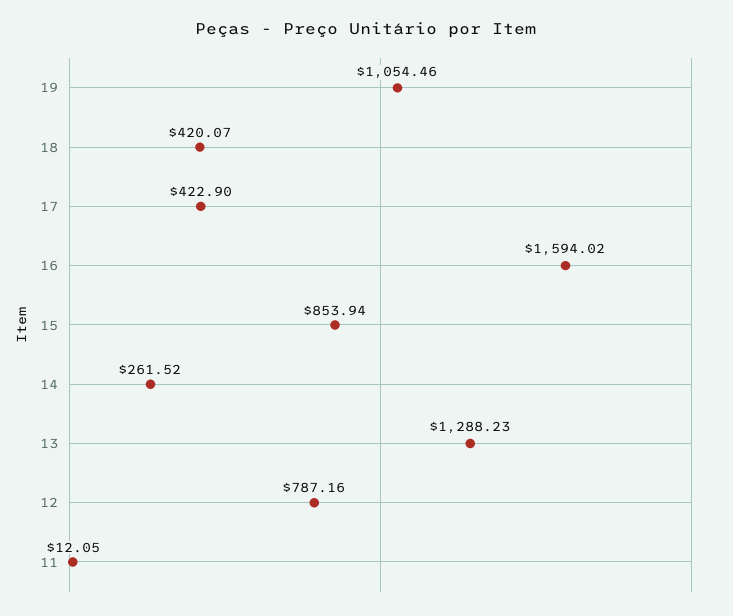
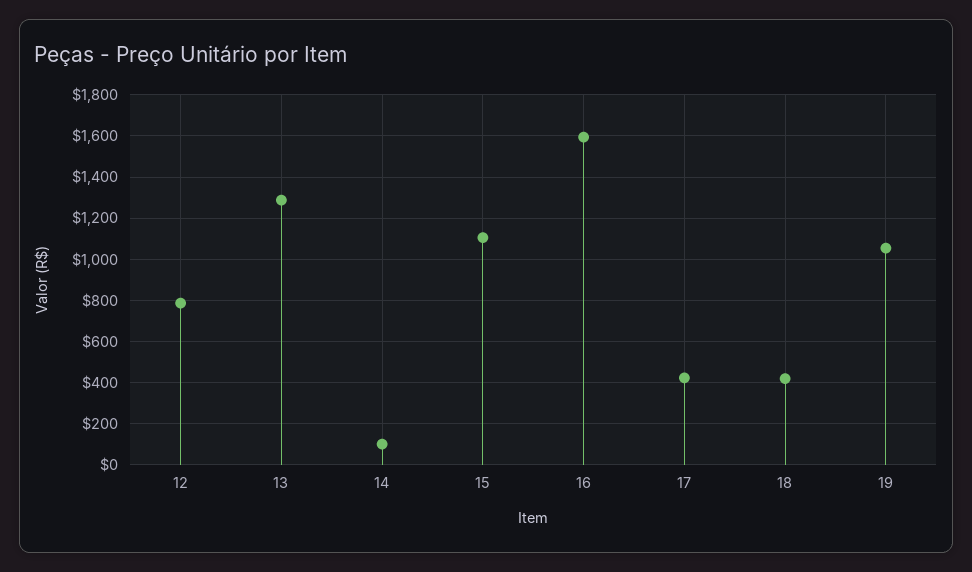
15: 853.94 -> 1100
14: 261.52 -> 100
11: 12.05 -> none

